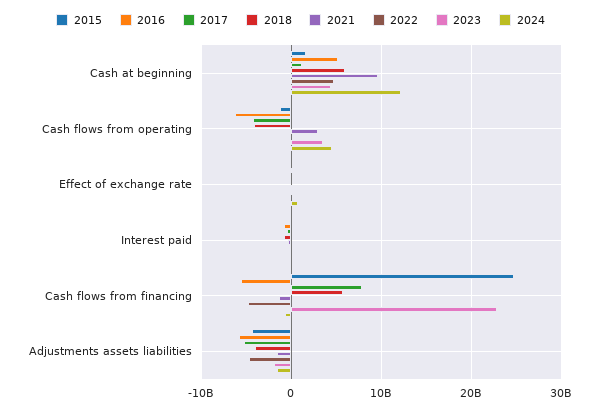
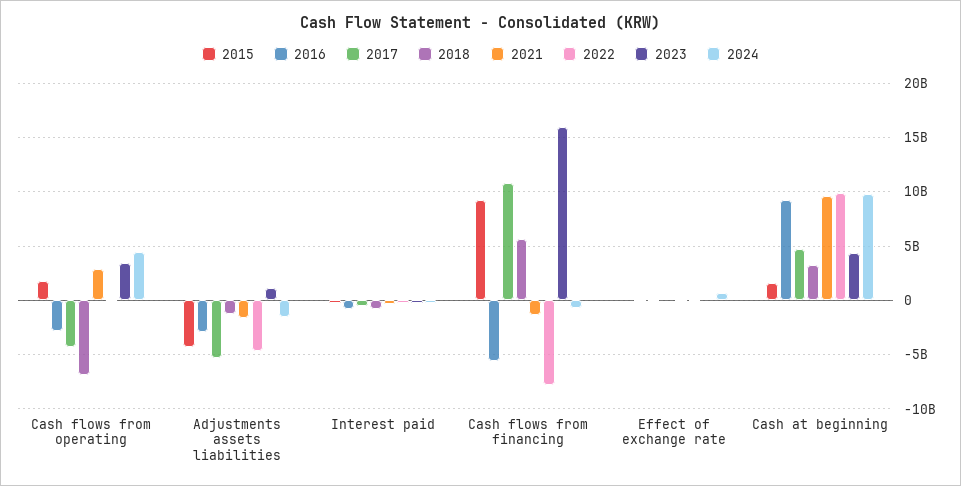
2016, Cash at beginning: 5000000000 -> 9000000000
2017, Cash at beginning: 1000000000 -> 5000000000
2018, Cash at beginning: 6000000000 -> 3000000000
2022, Cash at beginning: 5000000000 -> 10000000000
2024, Cash at beginning: 12000000000 -> 10000000000
2015, Cash flows from operating: -1000000000 -> 2000000000
2016, Cash flows from operating: -6000000000 -> -3000000000
2018, Cash flows from operating: -4000000000 -> -7000000000
2015, Cash flows from financing: 25000000000 -> 9000000000
2017, Cash flows from financing: 8000000000 -> 11000000000
2022, Cash flows from financing: -5000000000 -> -8000000000
2023, Cash flows from financing: 23000000000 -> 16000000000
2016, Adjustments assets liabilities: -6000000000 -> -3000000000
2018, Adjustments assets liabilities: -4000000000 -> -1000000000
2023, Adjustments assets liabilities: -2000000000 -> 1000000000

